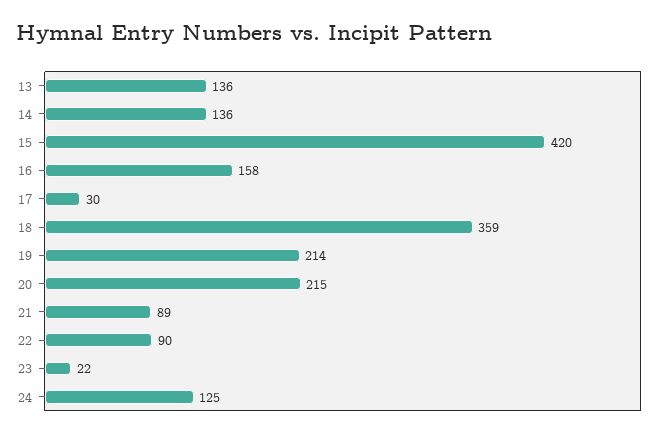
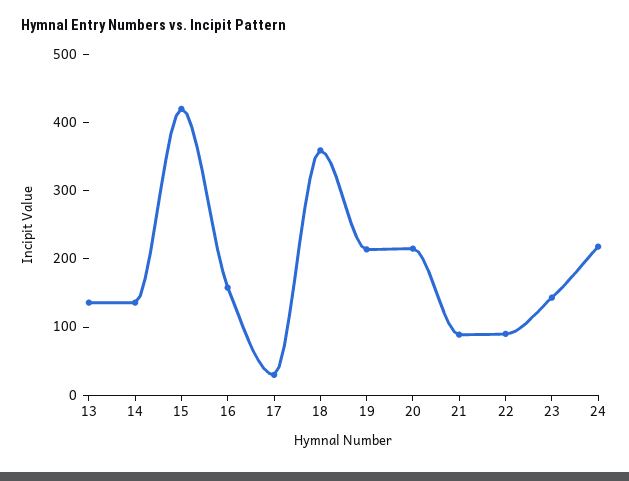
23: 22 -> 140
24: 125 -> 220

